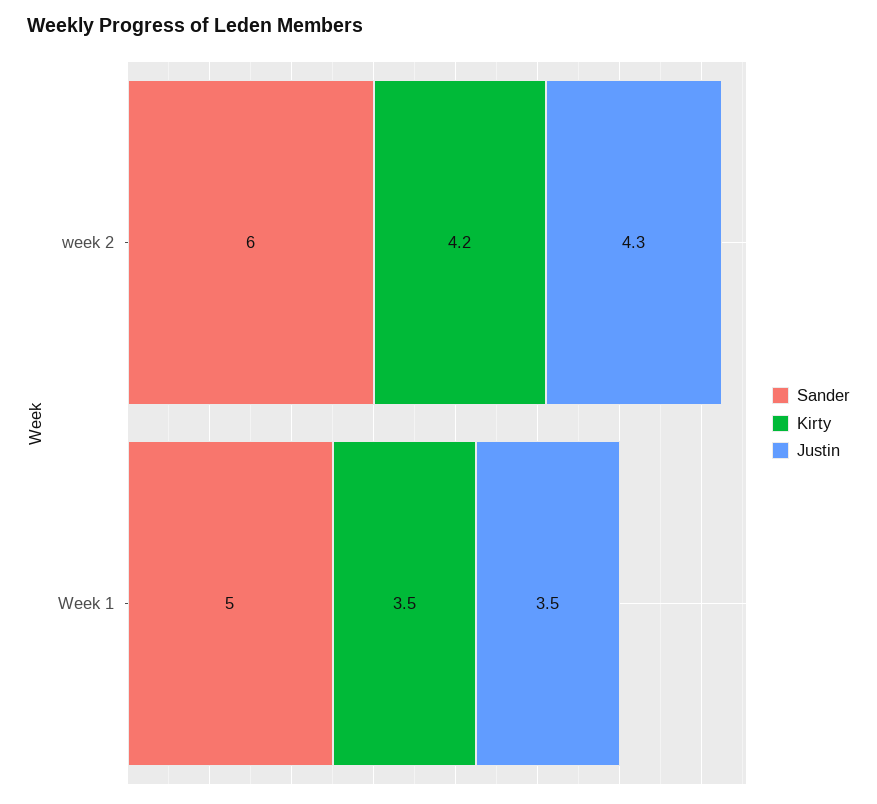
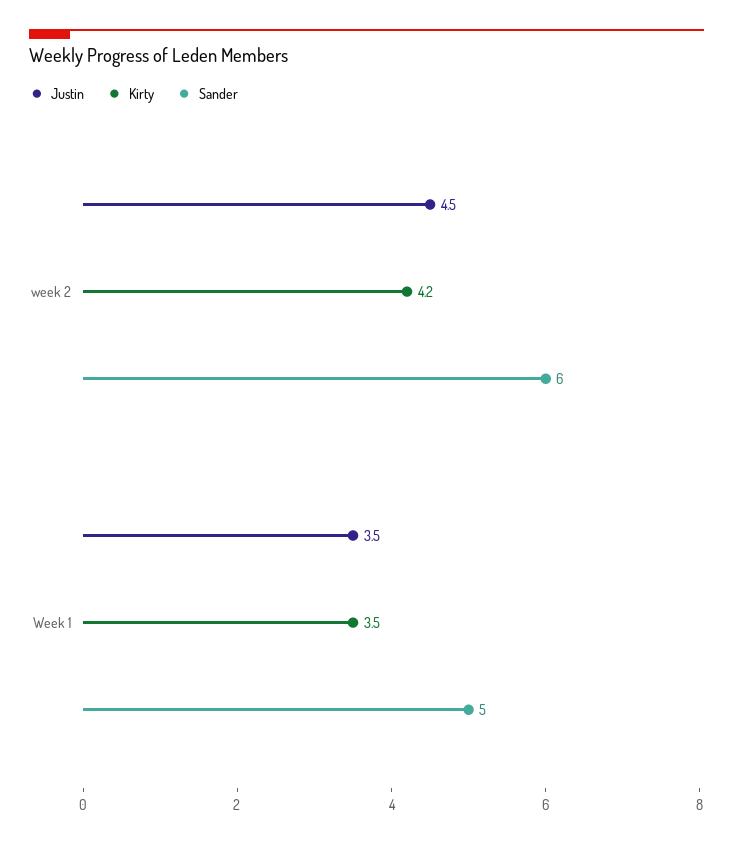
Justin, week 2: 4.3 -> 4.5

